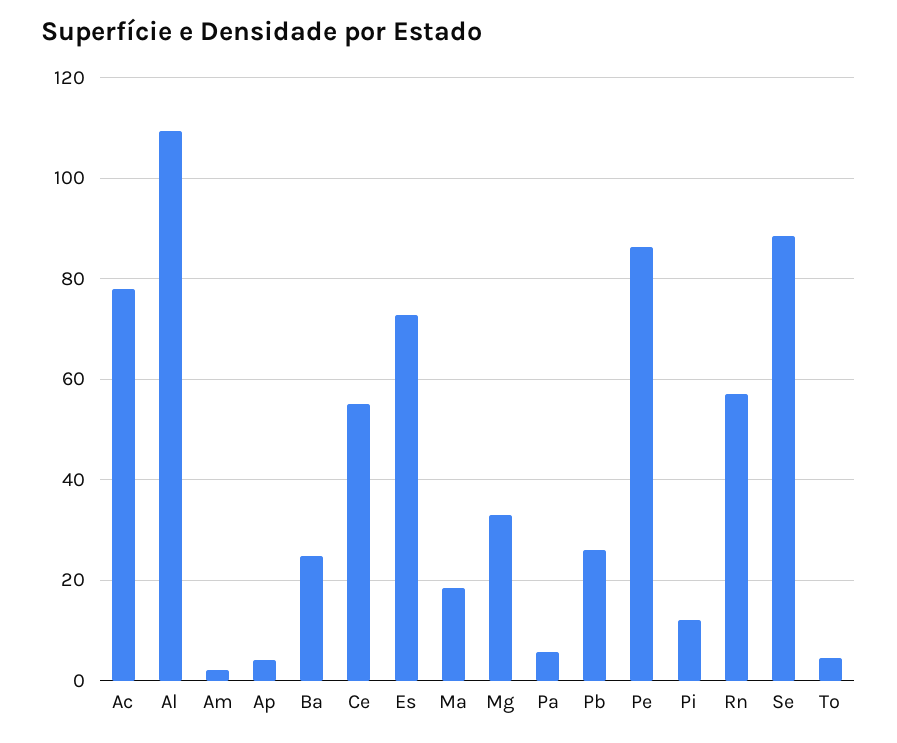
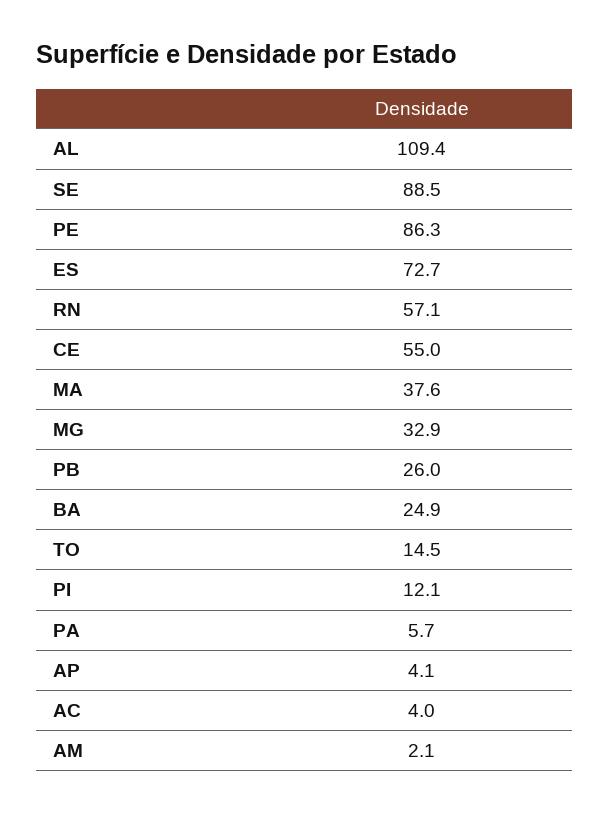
Ac: 78 -> 4
Ma: 18 -> 37.6
To: 4 -> 14.5

